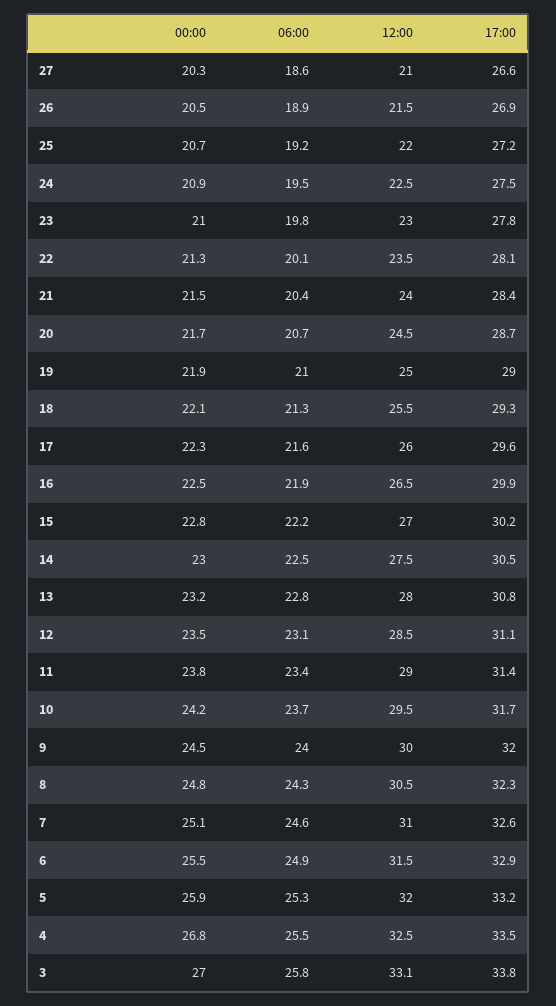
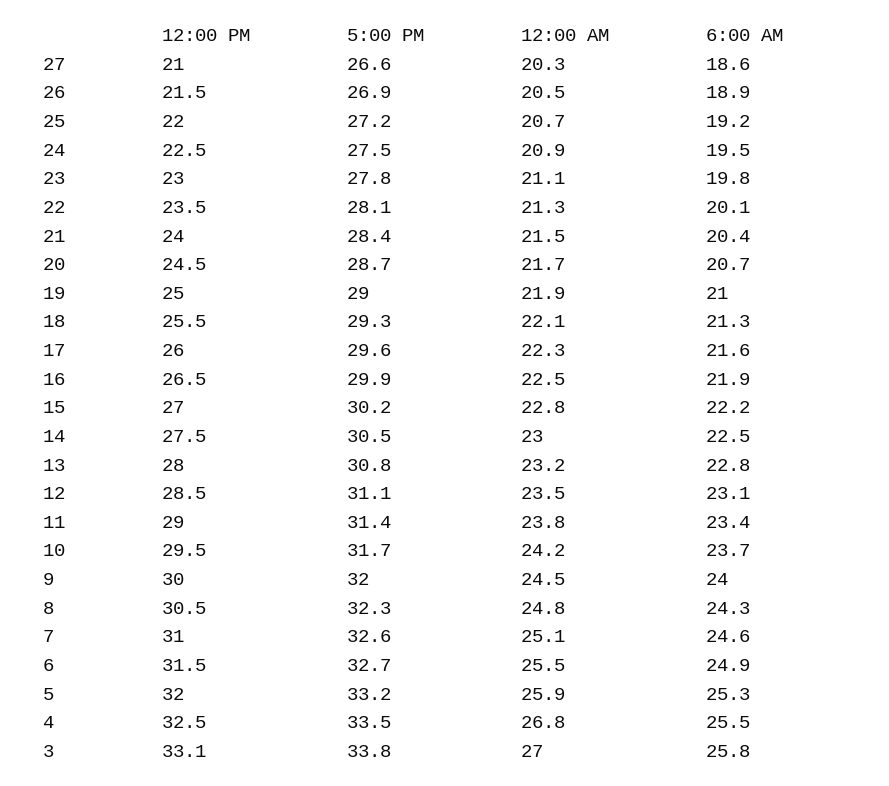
00:00, 23: 21 -> 21.1
17:00, 6: 32.9 -> 32.7

